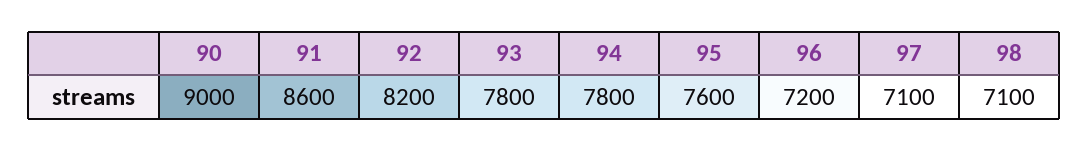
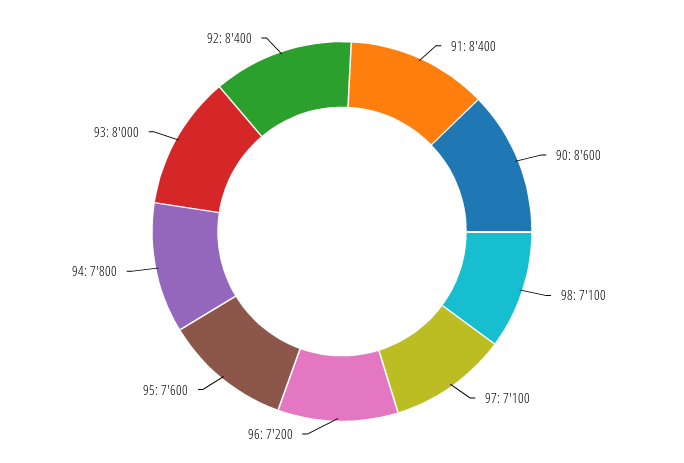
90: 9000 -> 8600
91: 8600 -> 8400
92: 8200 -> 8400
93: 7800 -> 8000

